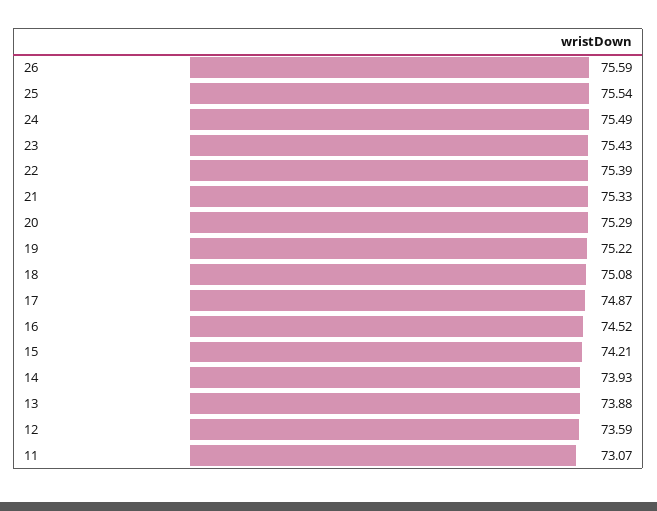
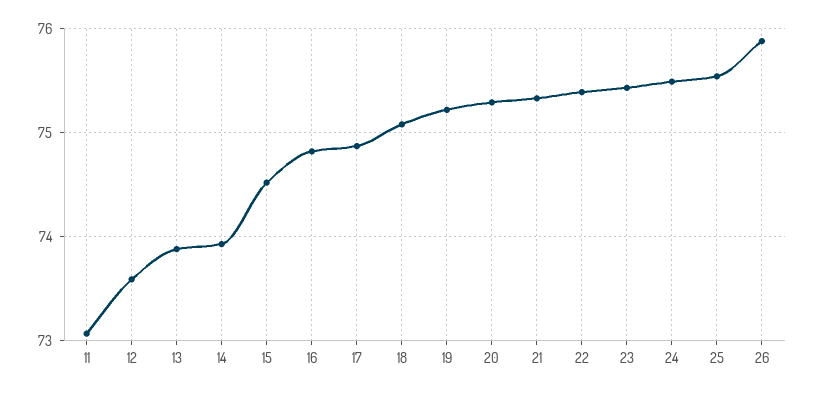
26: 75.59 -> 75.9
16: 74.52 -> 74.8
15: 74.21 -> 74.5

